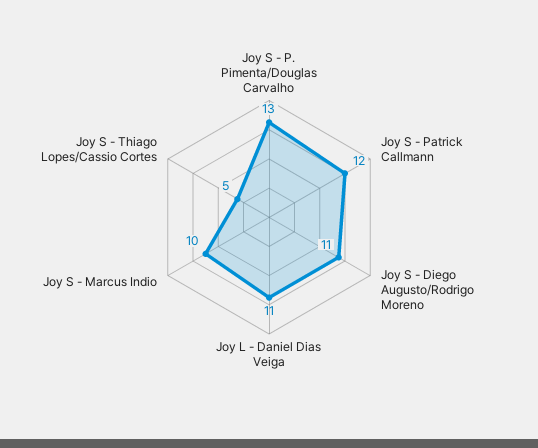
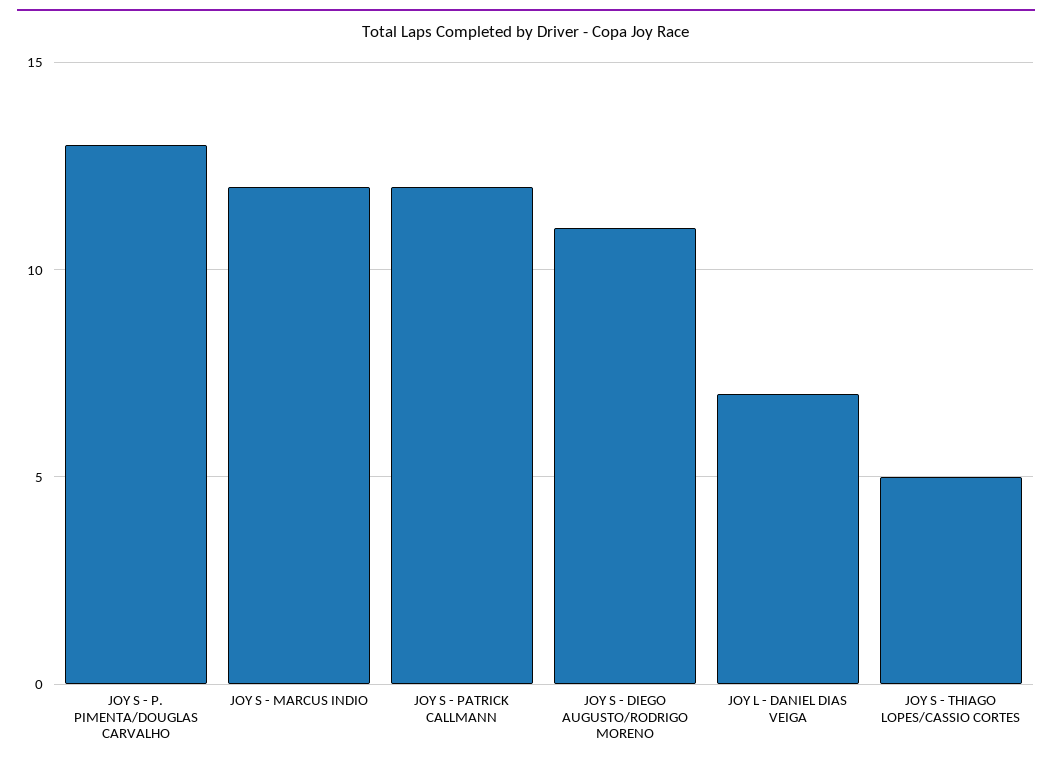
Joy L - Daniel Dias Veiga: 11 -> 7
Joy S - Marcus Indio: 10 -> 12

